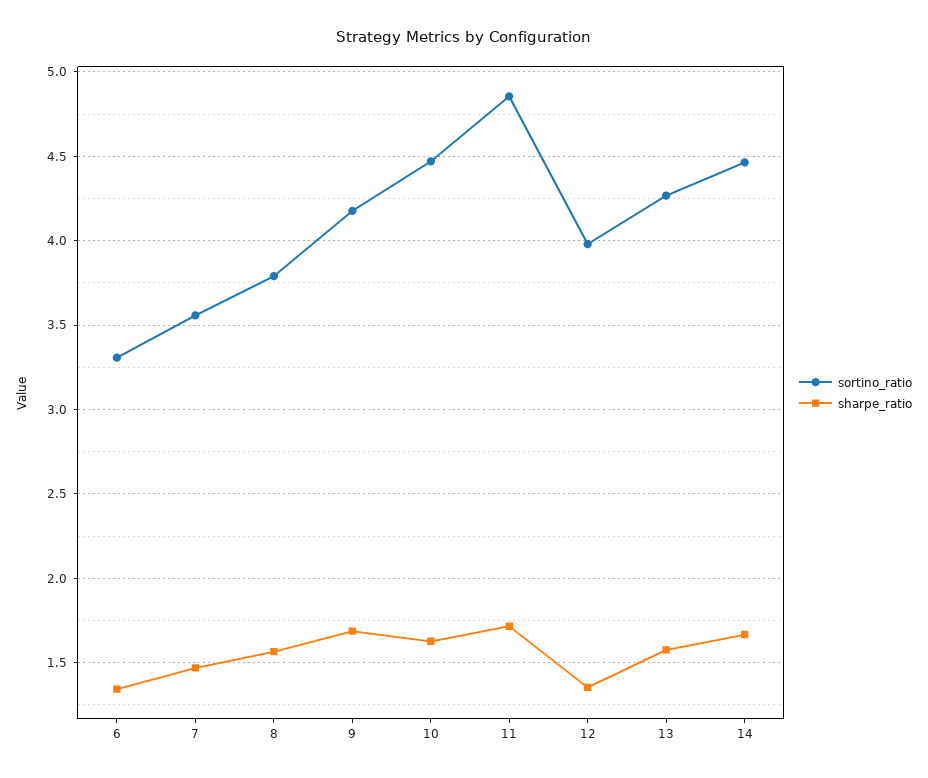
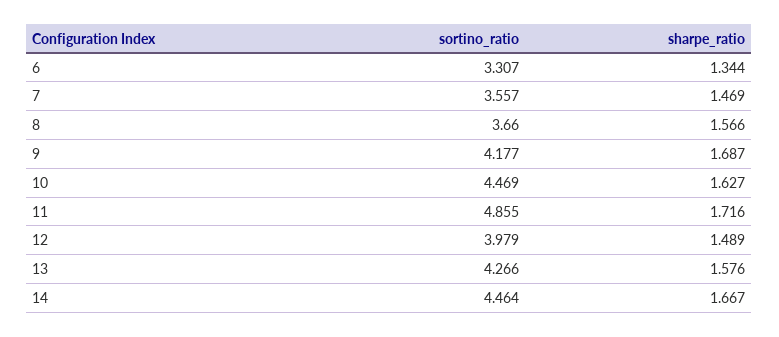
sortino_ratio, 8: 3.8 -> 3.66
sharpe_ratio, 12: 1.35 -> 1.489

